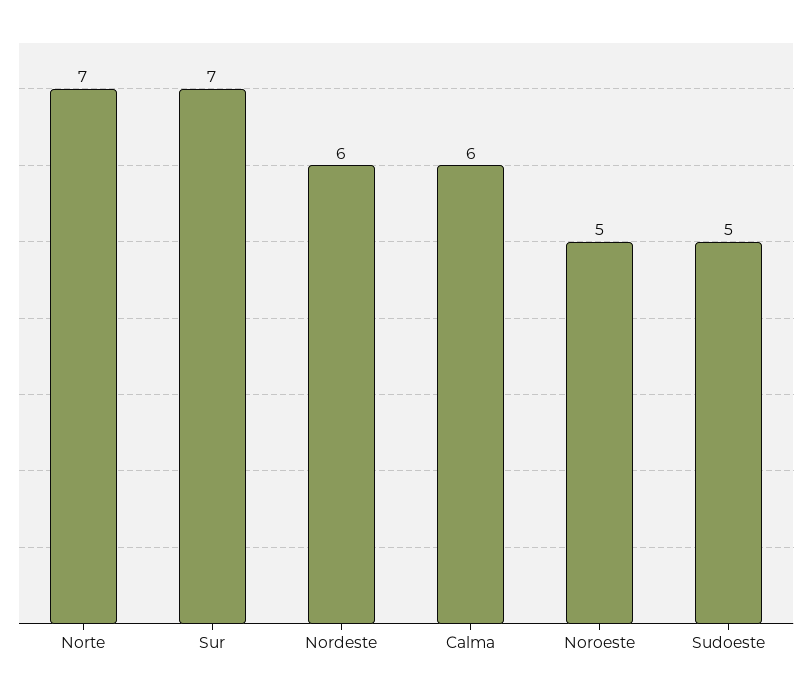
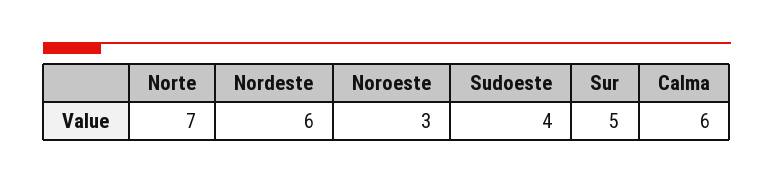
Sur: 7 -> 5
Noroeste: 5 -> 3
Sudoeste: 5 -> 4

